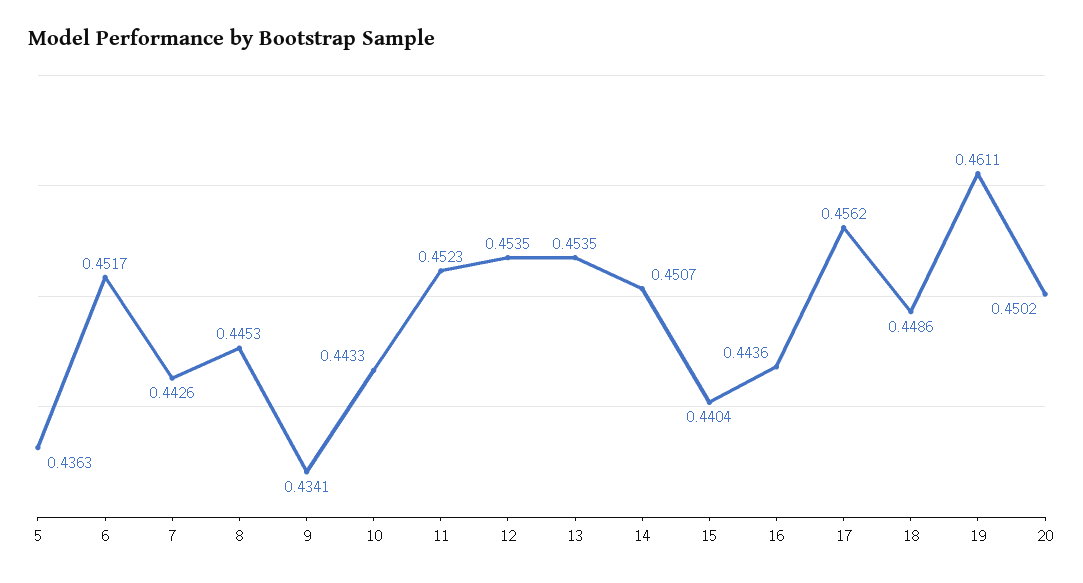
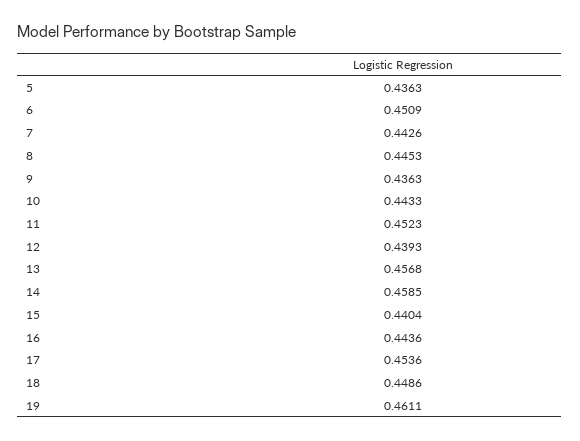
6: 0.4517 -> 0.4509
9: 0.4341 -> 0.4363
12: 0.4535 -> 0.4393
13: 0.4535 -> 0.4568
14: 0.4507 -> 0.4585
17: 0.4562 -> 0.4536
20: 0.4502 -> none

